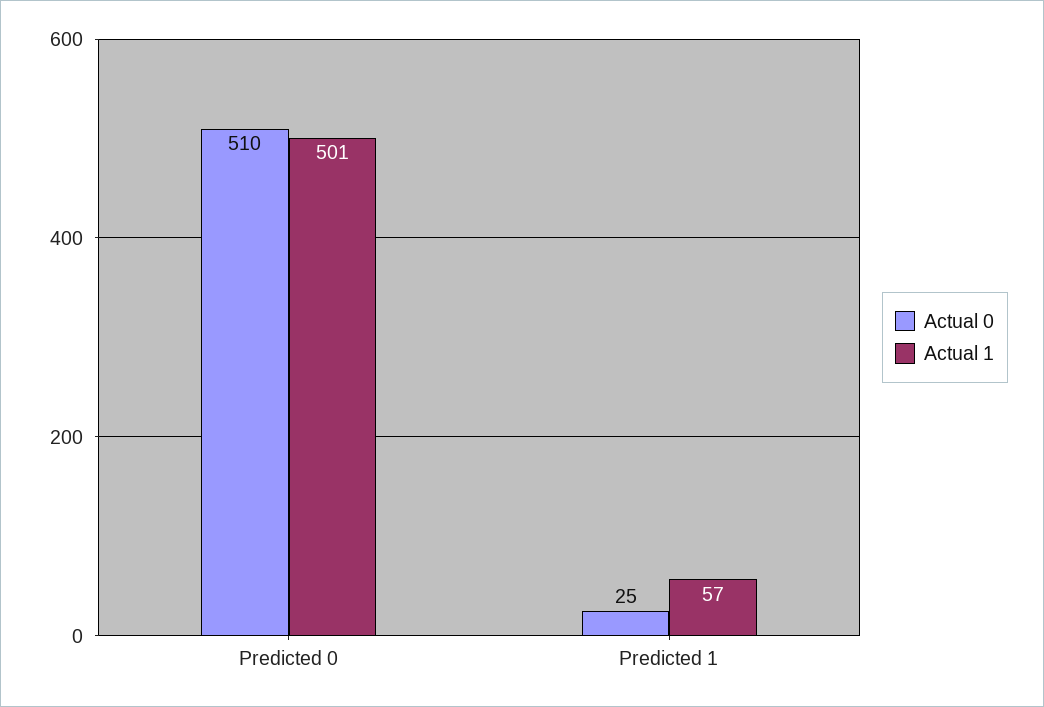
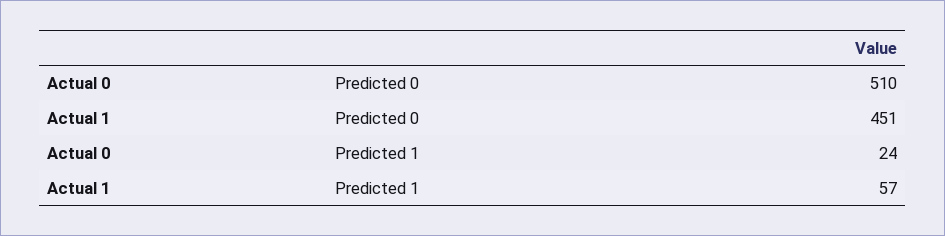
Actual 1, Predicted 0: 501 -> 451
Actual 0, Predicted 1: 25 -> 24

